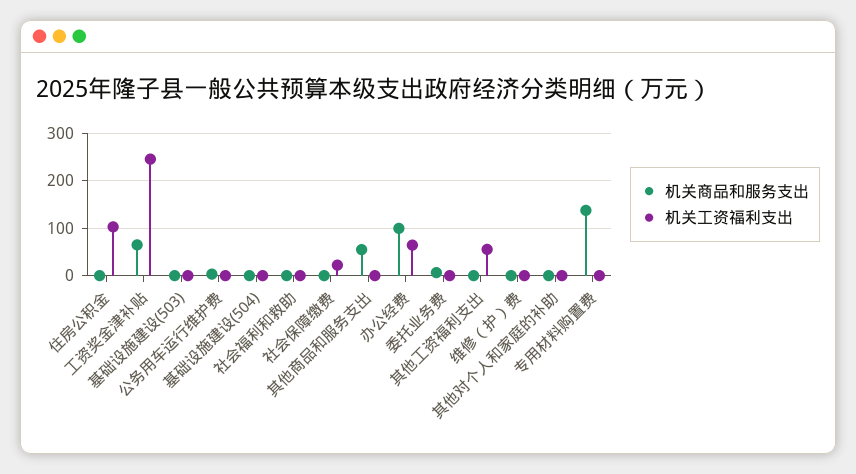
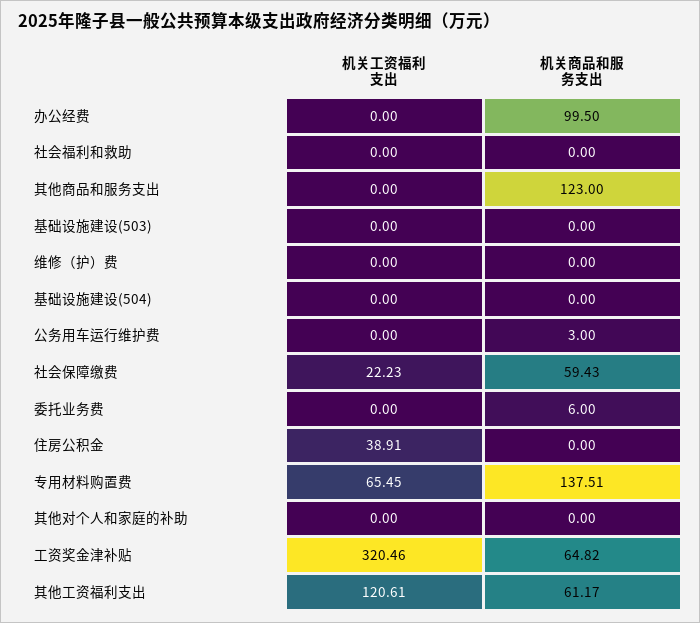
机关工资福利支出, 住房公积金: 100 -> 38.91
机关工资福利支出, 工资奖金津补贴: 240 -> 320.46
机关商品和服务支出, 社会保障缴费: 0 -> 59.43
机关商品和服务支出, 其他商品和服务支出: 60 -> 123
机关工资福利支出, 办公经费: 60 -> 0
机关商品和服务支出, 其他工资福利支出: 0 -> 61.17
机关工资福利支出, 其他工资福利支出: 60 -> 120.61
机关工资福利支出, 专用材料购置费: 0 -> 65.45

